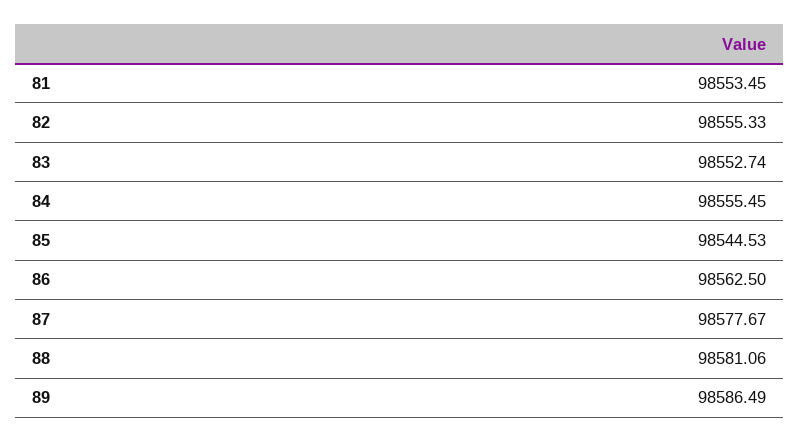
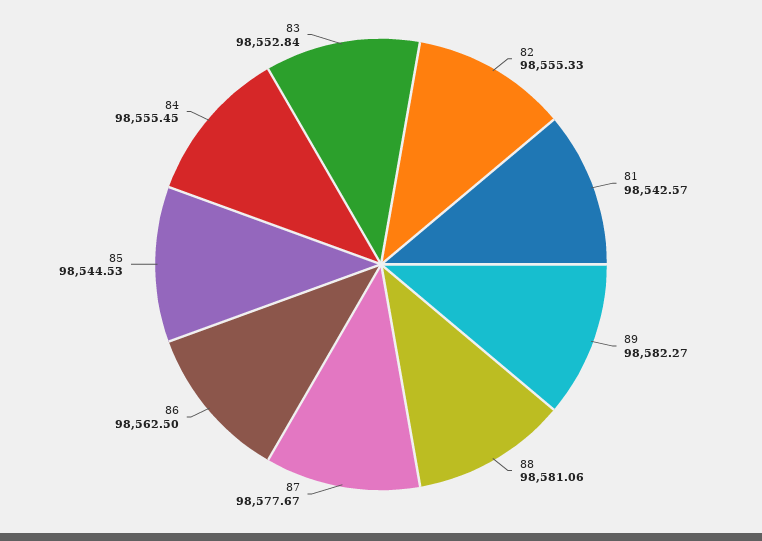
81: 98553.45 -> 98542.57
83: 98552.74 -> 98552.84
89: 98586.49 -> 98582.27

